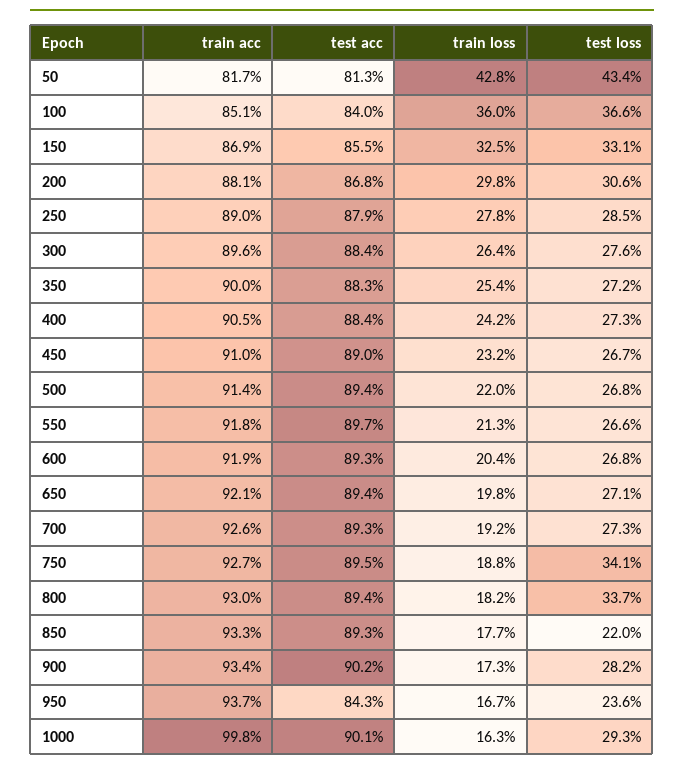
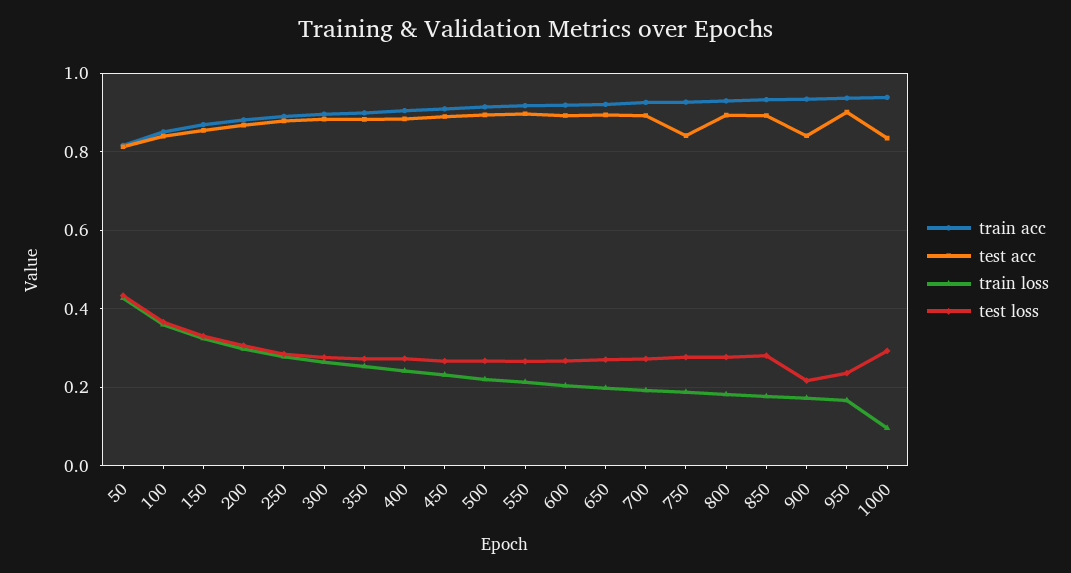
test acc, 750: 0.895 -> 0.84
test loss, 750: 0.341 -> 0.28
test loss, 800: 0.337 -> 0.28
test loss, 850: 0.22 -> 0.28
test acc, 900: 0.902 -> 0.84
test loss, 900: 0.282 -> 0.22
test acc, 950: 0.843 -> 0.9
train acc, 1000: 0.998 -> 0.94
test acc, 1000: 0.901 -> 0.84
train loss, 1000: 0.163 -> 0.1

